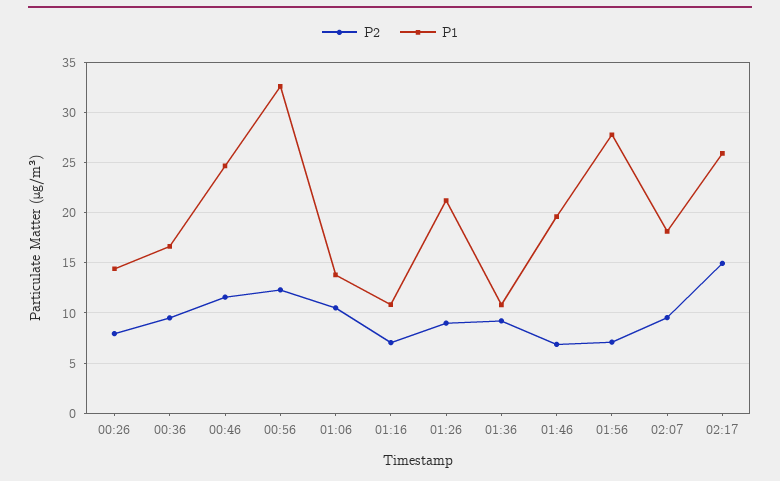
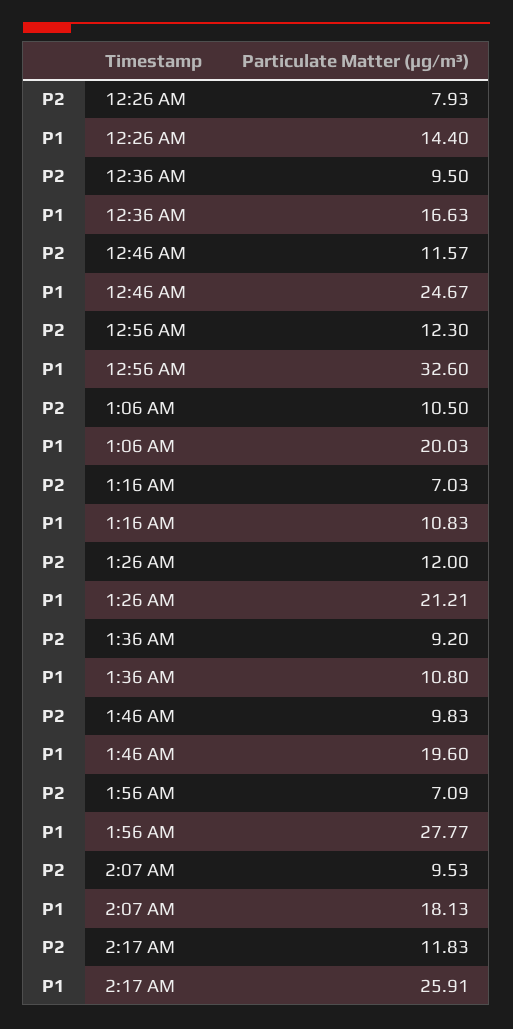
P1, 01:06: 14 -> 20.03
P2, 01:26: 9 -> 12
P2, 01:46: 7 -> 9.83
P2, 02:17: 15 -> 11.83

